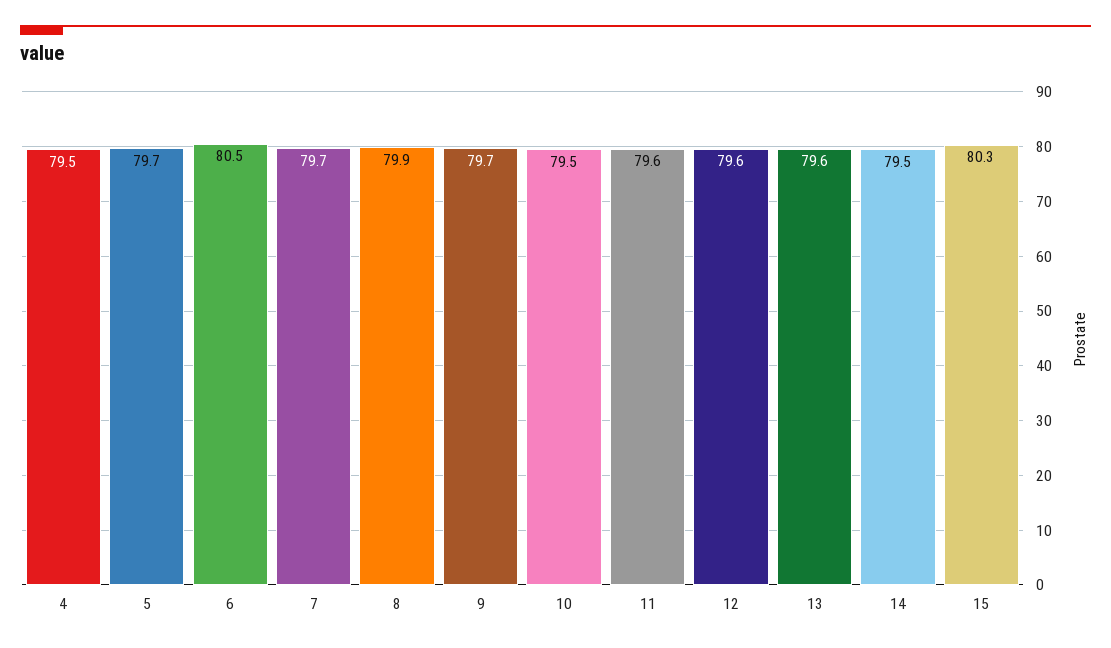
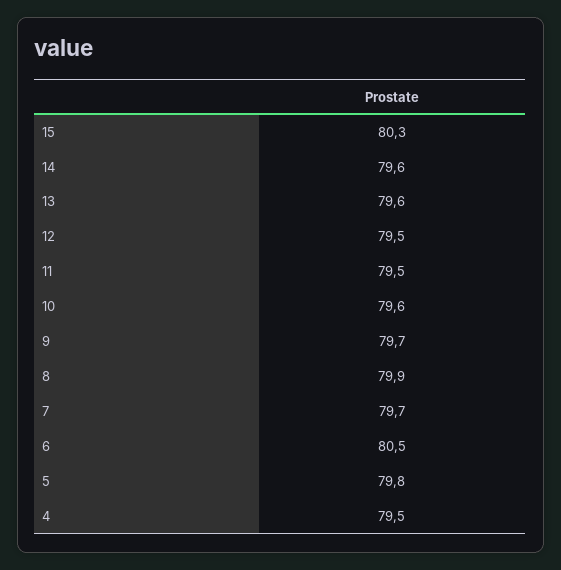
5: 79.7 -> 79.8
10: 79.5 -> 79.6
11: 79.6 -> 79.5
12: 79.6 -> 79.5
14: 79.5 -> 79.6

